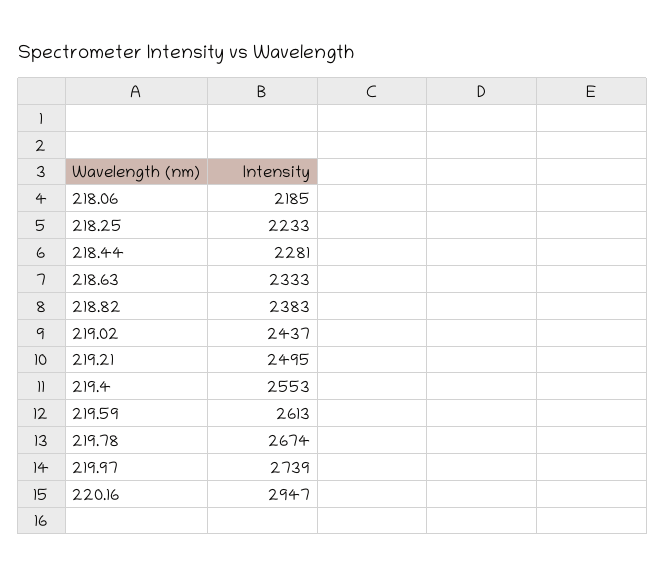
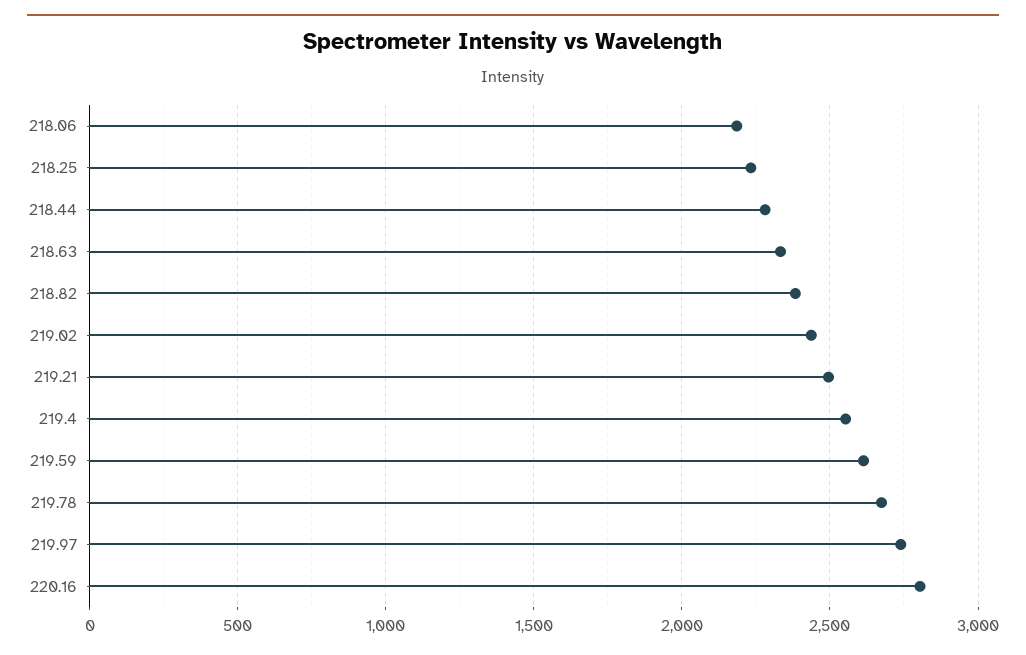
220.16: 2947 -> 2800

